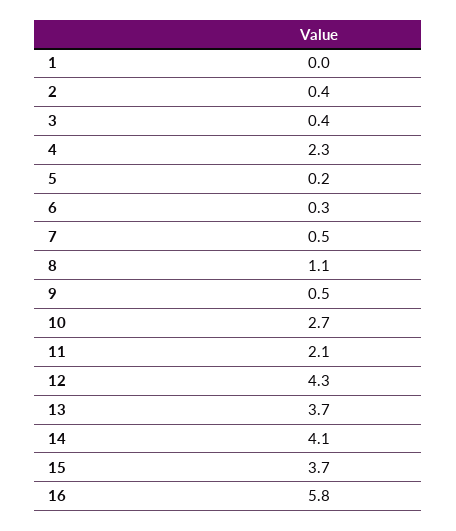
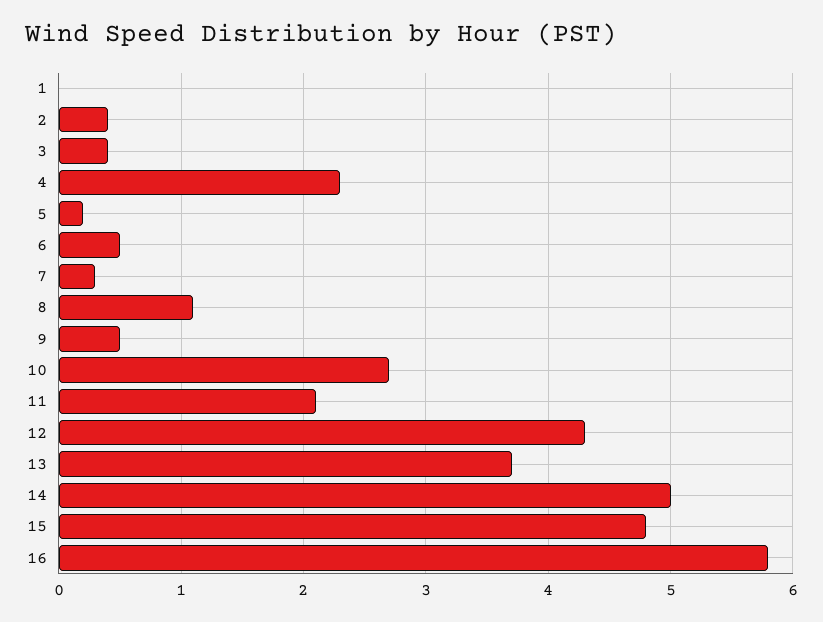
6: 0.3 -> 0.5
7: 0.5 -> 0.3
14: 4.1 -> 5
15: 3.7 -> 4.8

